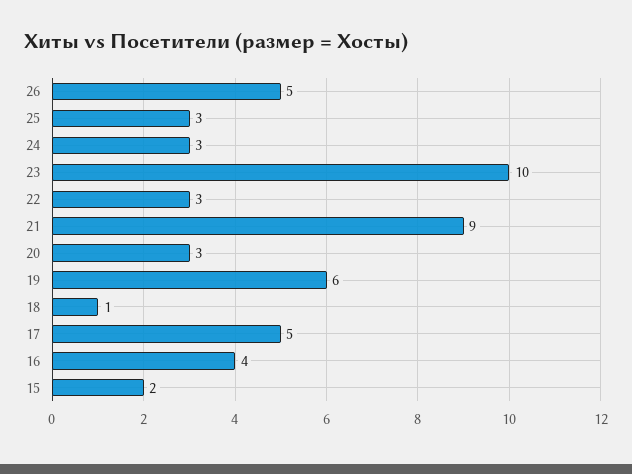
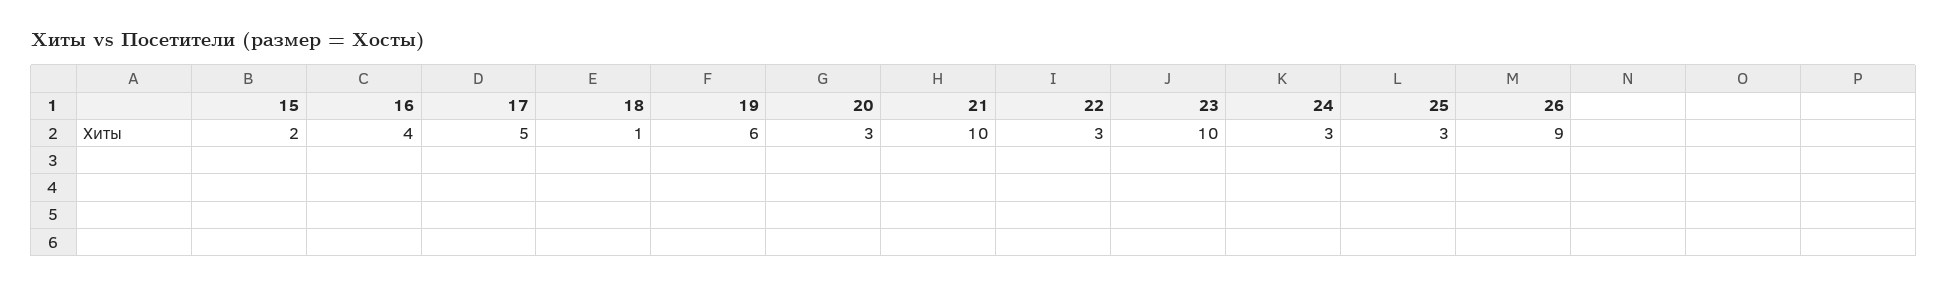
26: 5 -> 9
21: 9 -> 10

